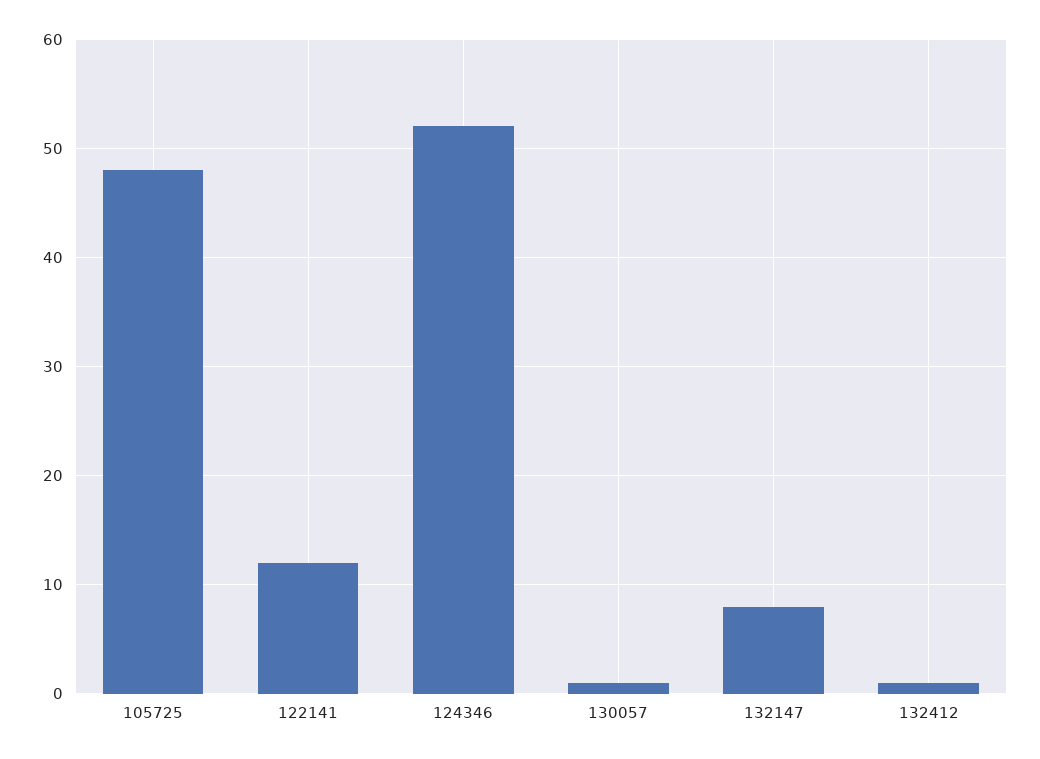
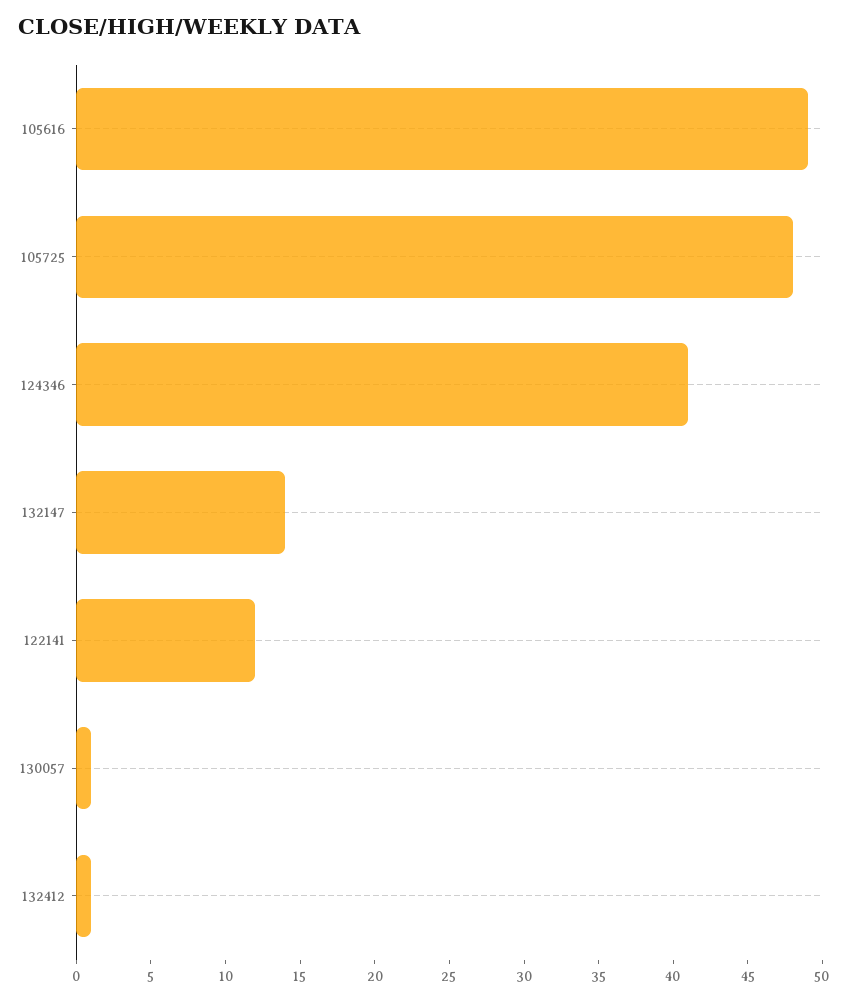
124346: 52 -> 41
132147: 8 -> 14
105616: none -> 49

